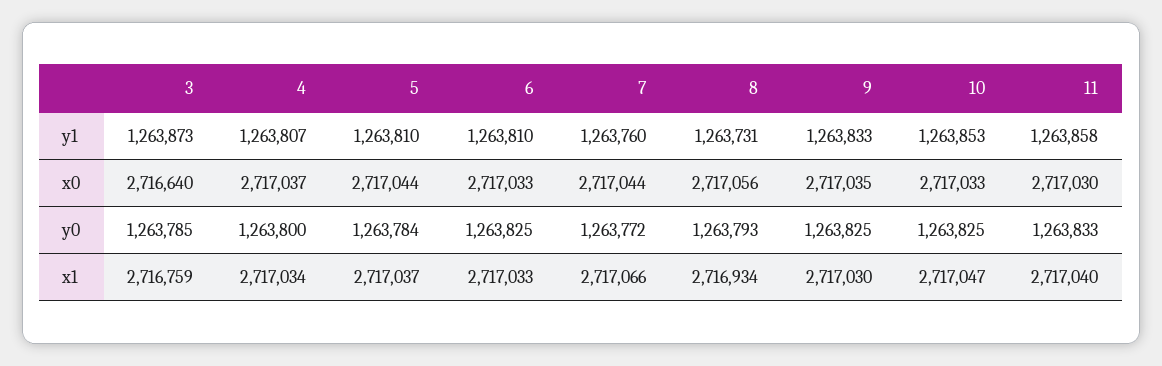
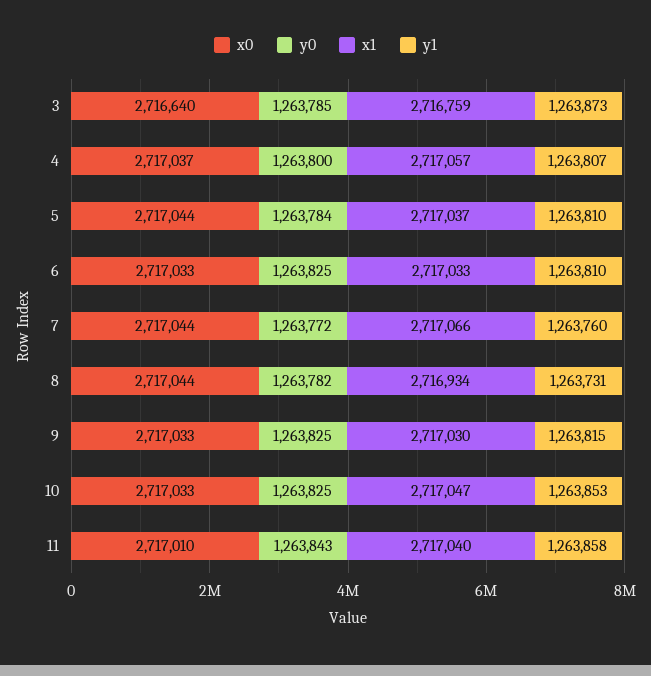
y1, 9: 1263833 -> 1263815
x0, 8: 2717056 -> 2717044
x0, 9: 2717035 -> 2717033
x0, 11: 2717030 -> 2717010
y0, 8: 1263793 -> 1263782
y0, 11: 1263833 -> 1263843
x1, 4: 2717034 -> 2717057

